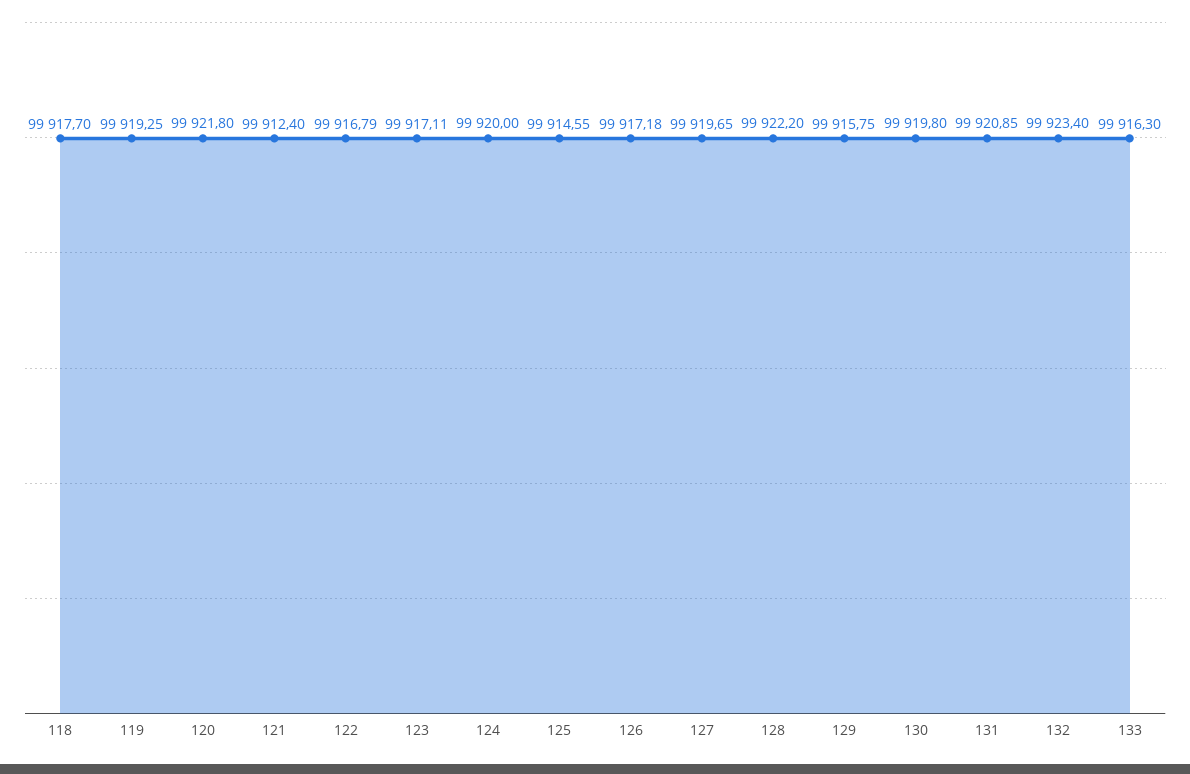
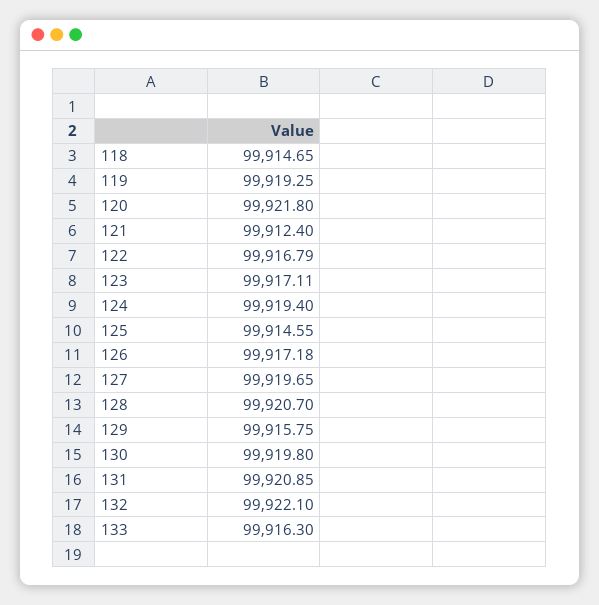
118: 99917.7 -> 99914.65
124: 99920 -> 99919.4
128: 99922.2 -> 99920.7
132: 99923.4 -> 99922.1

